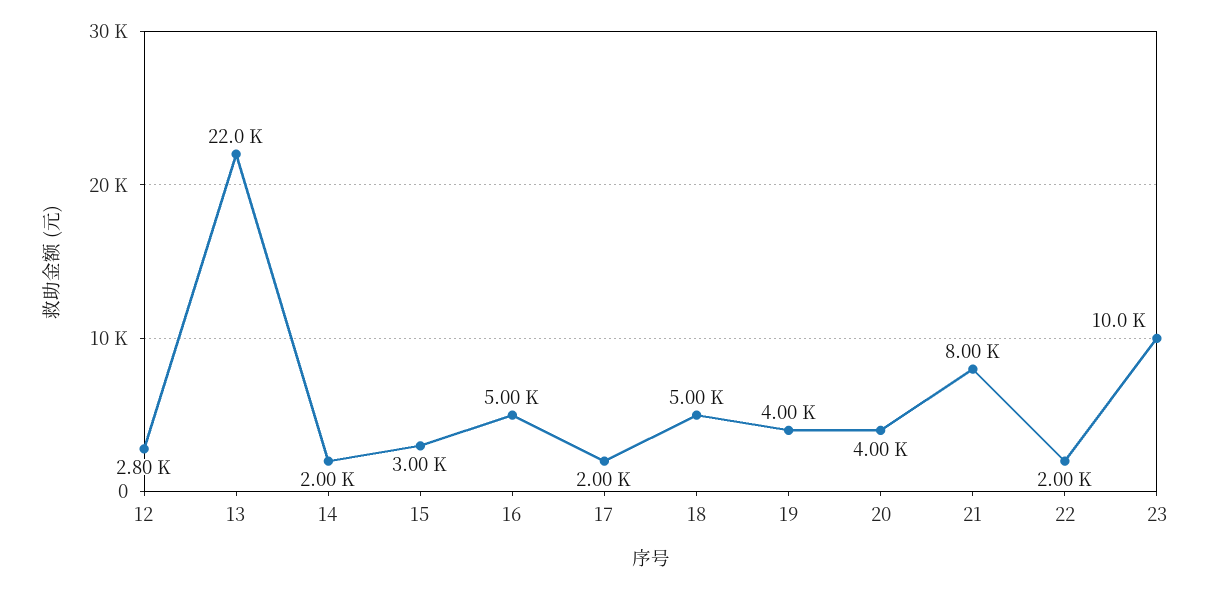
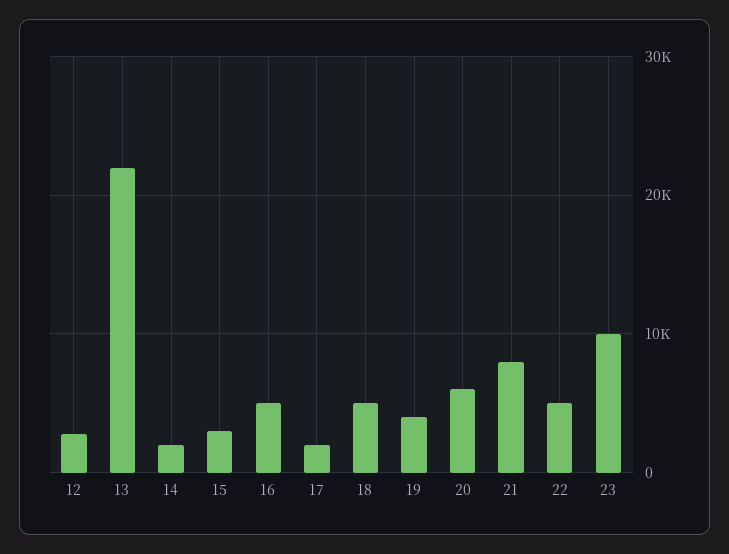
20: 4000 -> 6000
22: 2000 -> 5000

